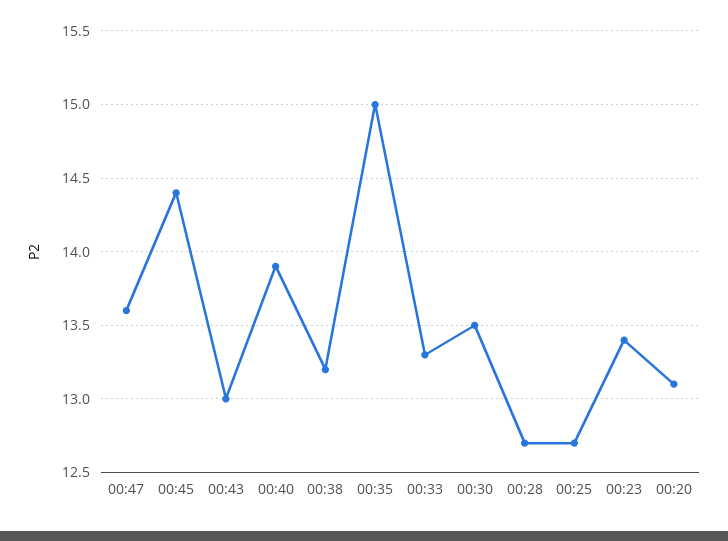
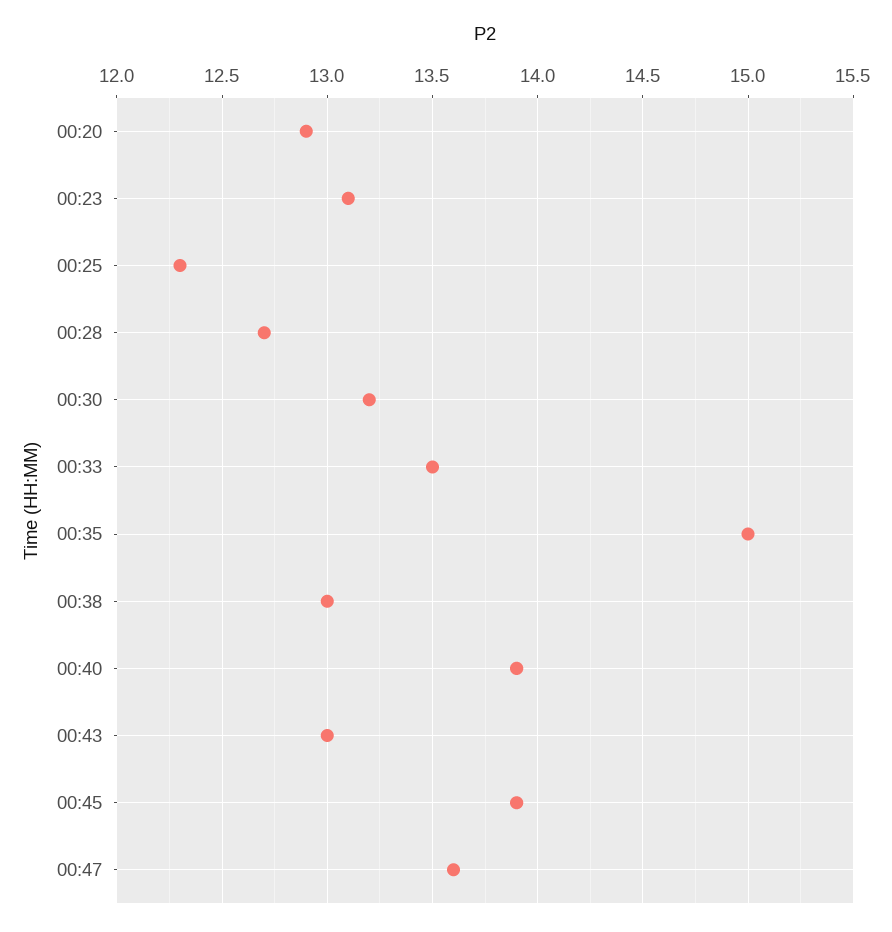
00:45: 14.4 -> 13.9
00:38: 13.2 -> 13
00:33: 13.3 -> 13.5
00:30: 13.5 -> 13.2
00:25: 12.7 -> 12.3
00:23: 13.4 -> 13.1
00:20: 13.1 -> 12.9

